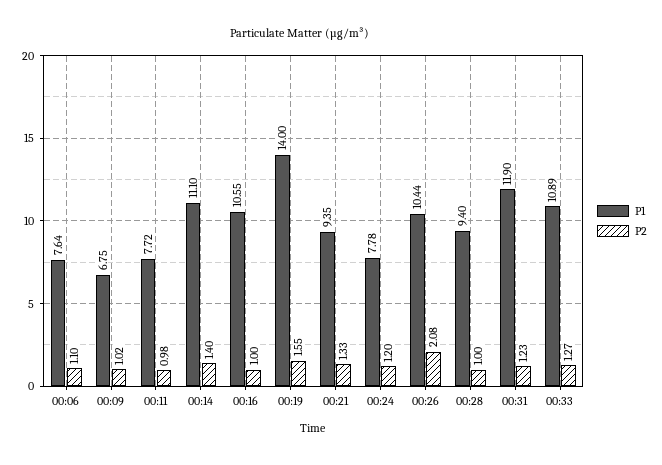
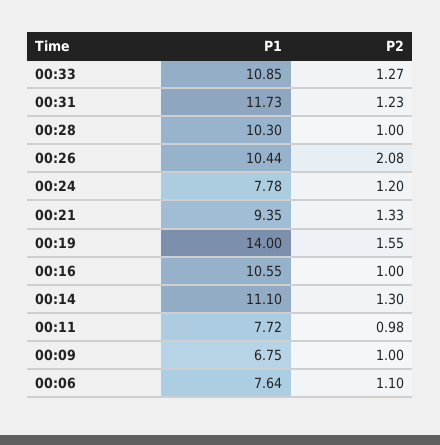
P2, 00:09: 1.02 -> 1
P2, 00:14: 1.4 -> 1.3
P1, 00:28: 9.4 -> 10.3
P1, 00:31: 11.9 -> 11.73
P1, 00:33: 10.89 -> 10.85

